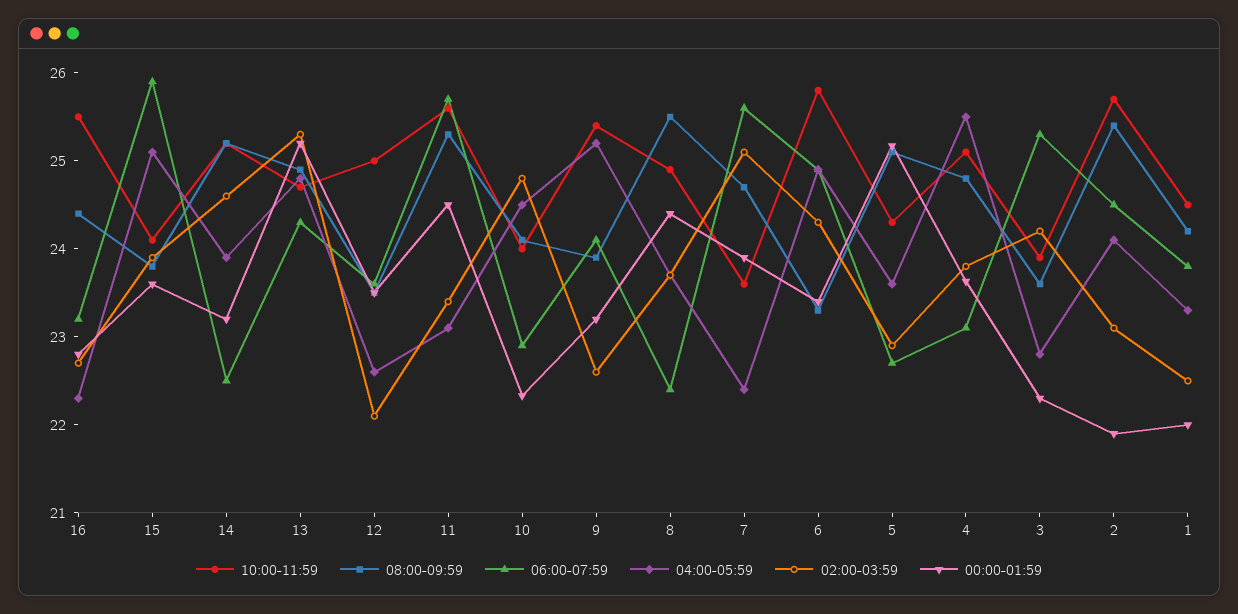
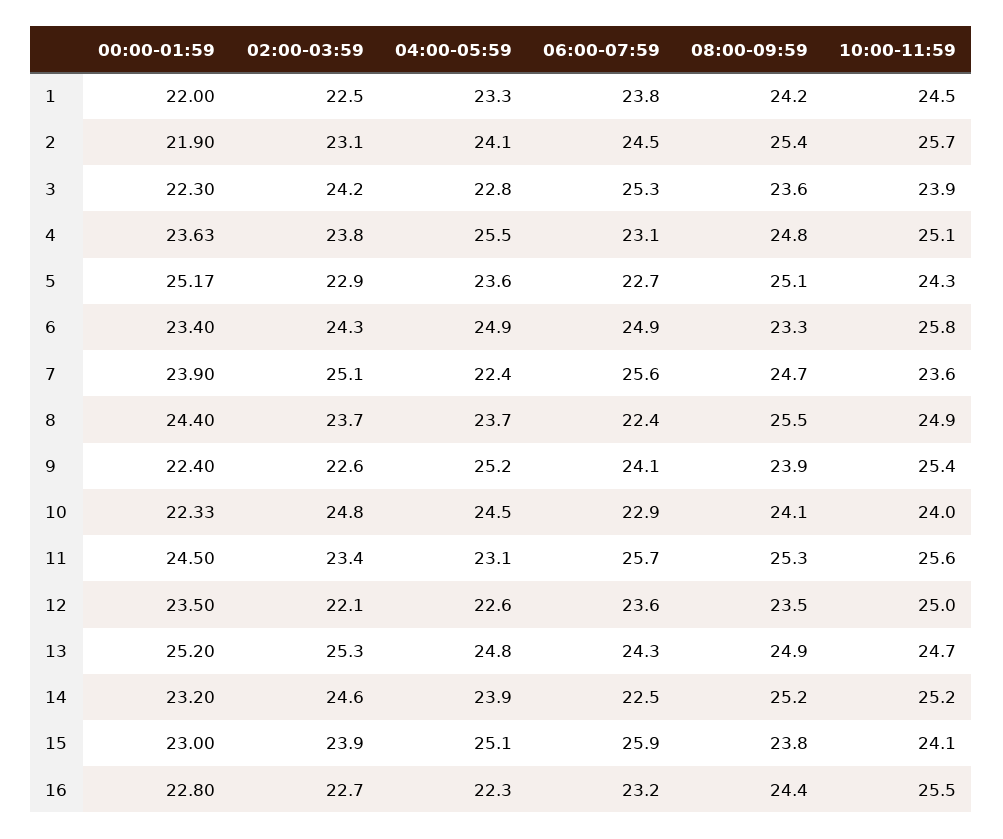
00:00-01:59, 15: 23.6 -> 23
00:00-01:59, 9: 23.2 -> 22.4

